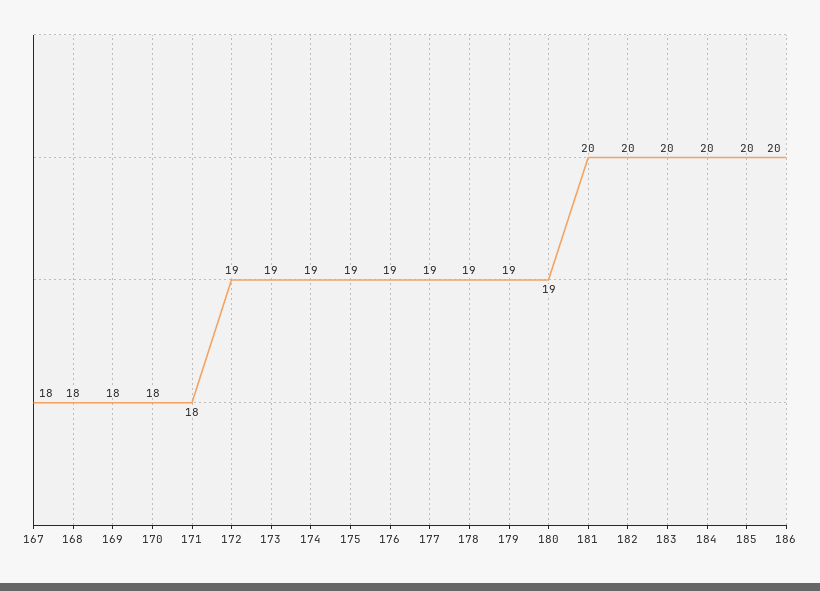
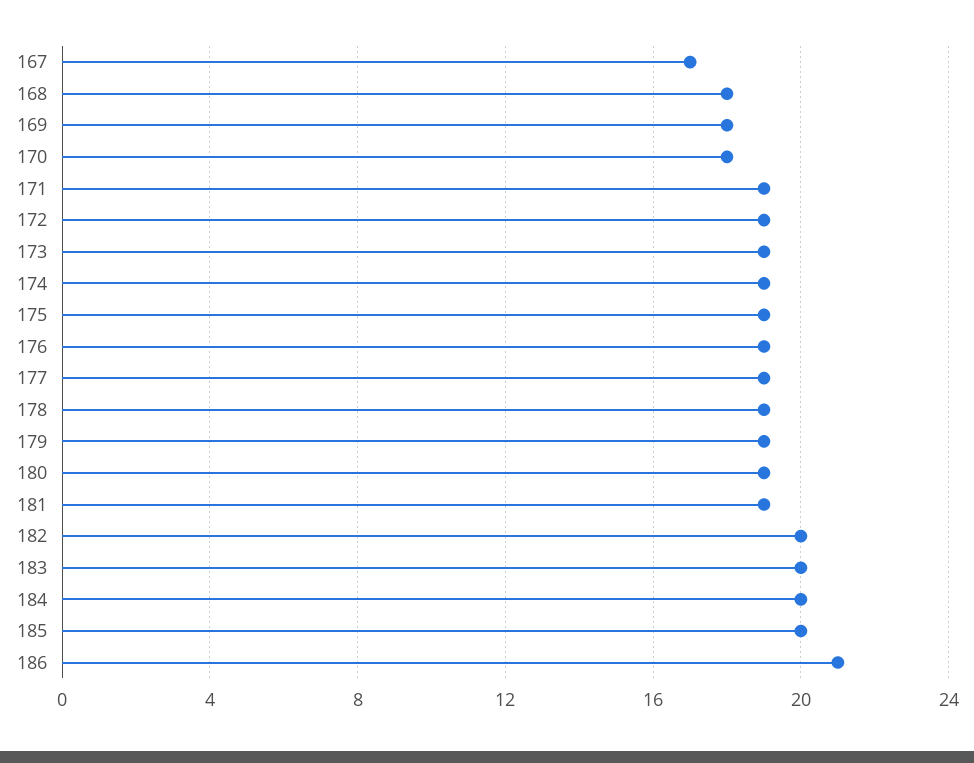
167: 18 -> 17
171: 18 -> 19
181: 20 -> 19
186: 20 -> 21

